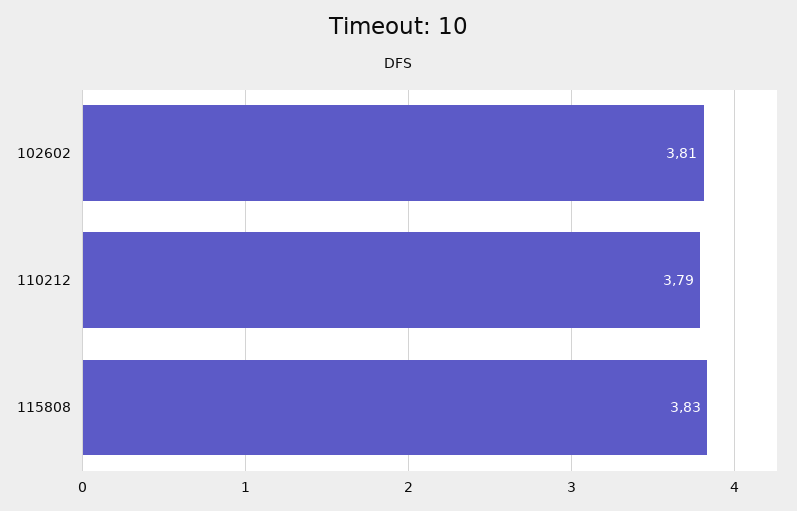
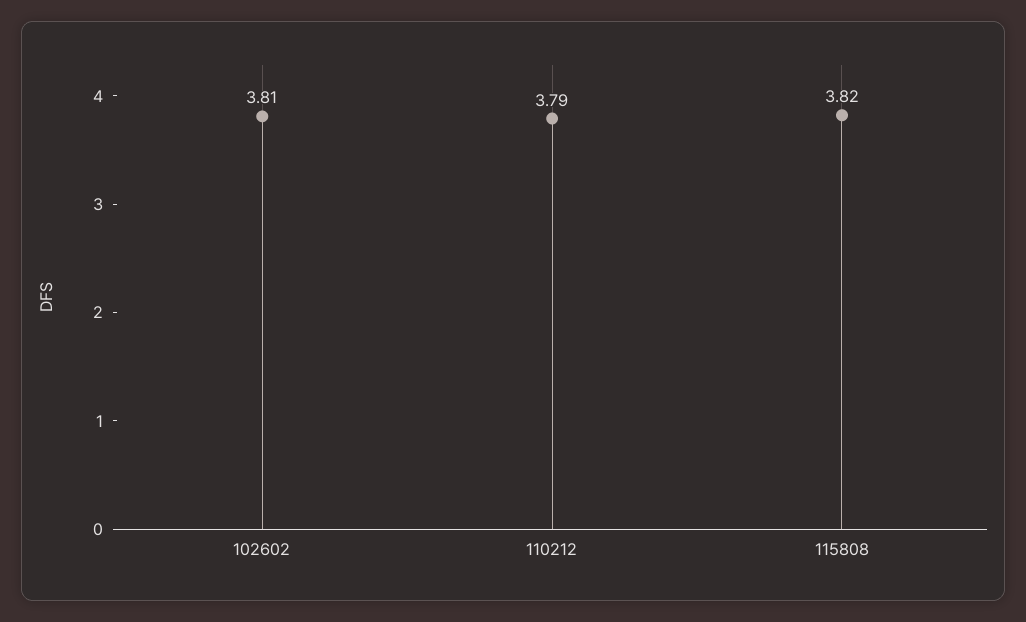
115808: 3.83 -> 3.82

